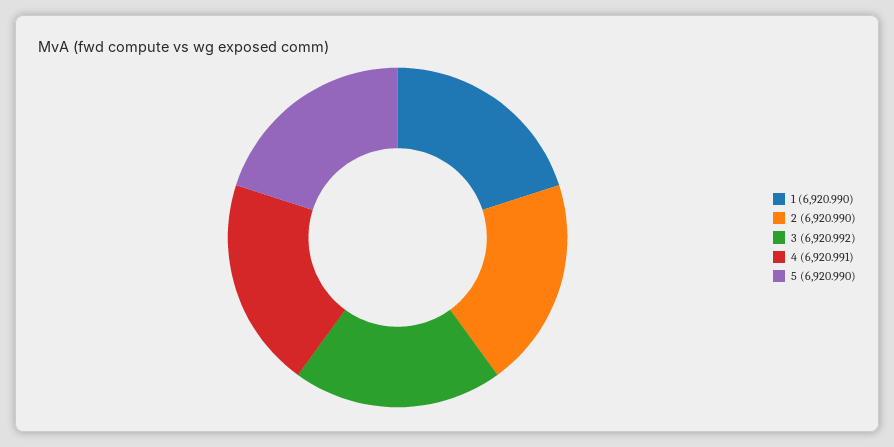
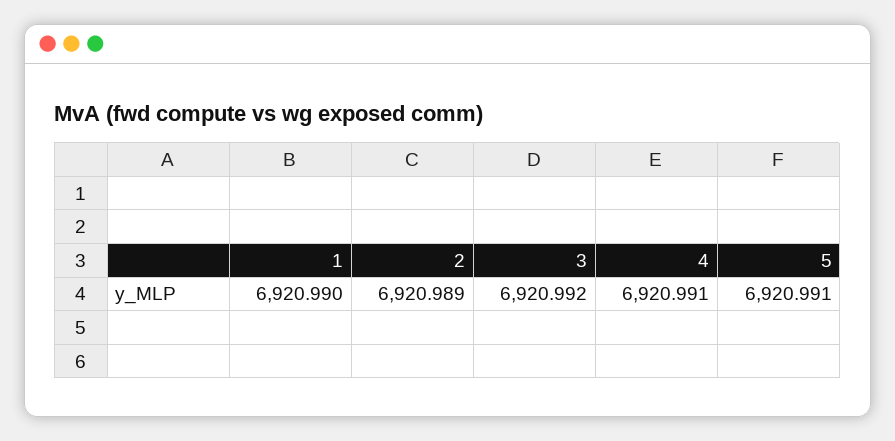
2: 6920.99 -> 6920.989
5: 6920.99 -> 6920.991

